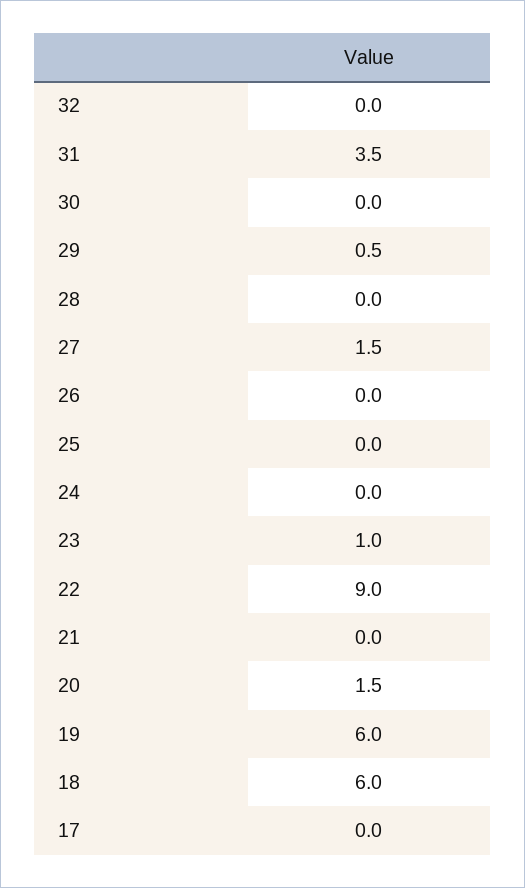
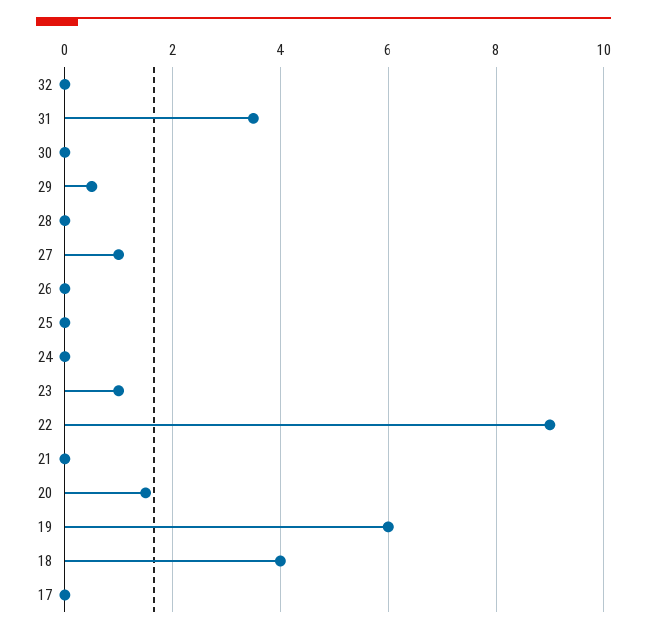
27: 1.5 -> 1
18: 6 -> 4

